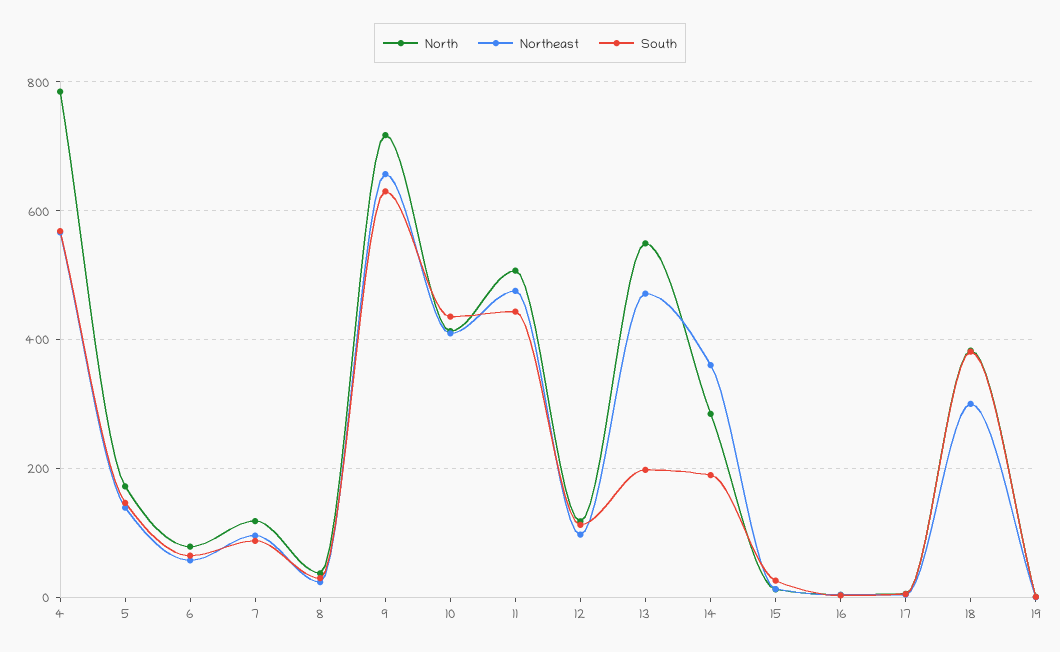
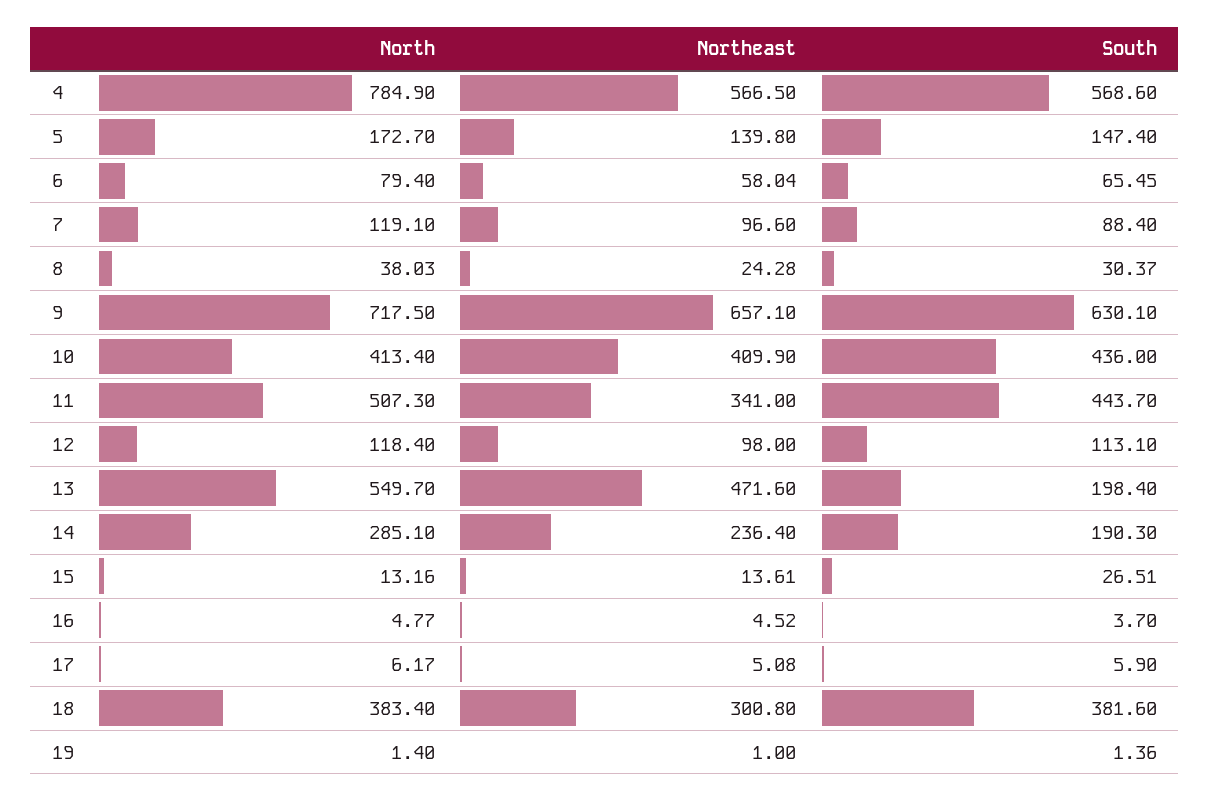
Northeast, 11: 480 -> 341
Northeast, 14: 360 -> 236.4

